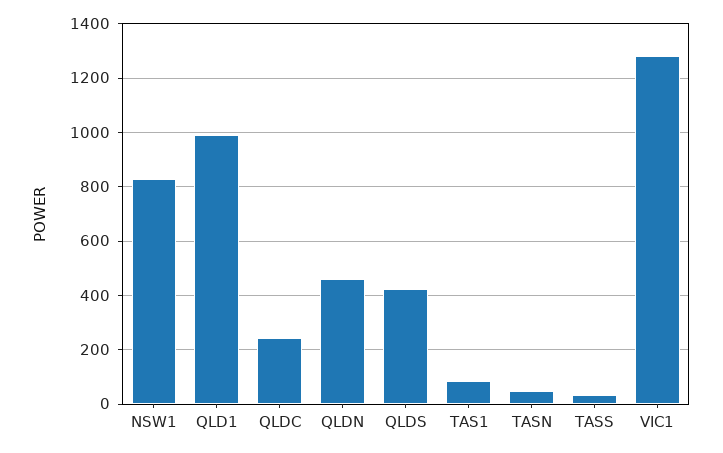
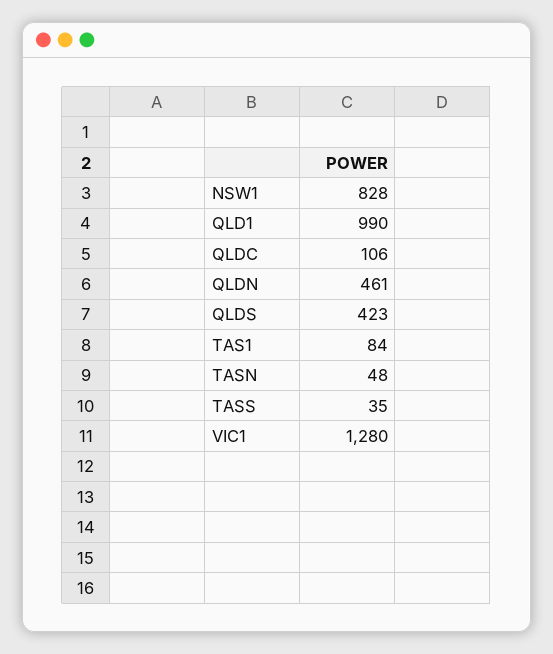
QLDC: 250 -> 106

